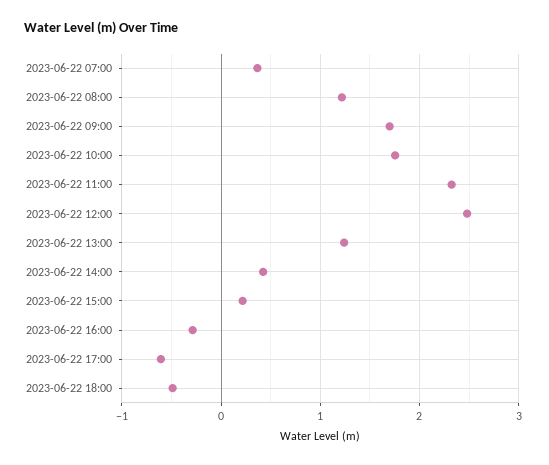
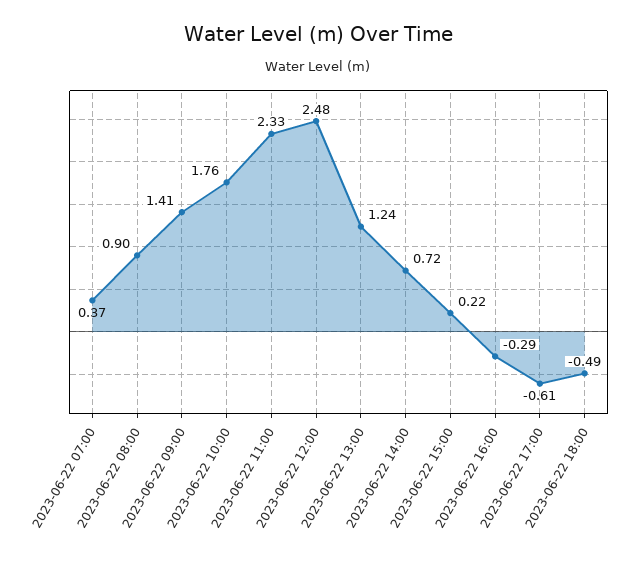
2023-06-22 08:00: 1.2 -> 0.9
2023-06-22 09:00: 1.7 -> 1.41
2023-06-22 14:00: 0.4 -> 0.72

